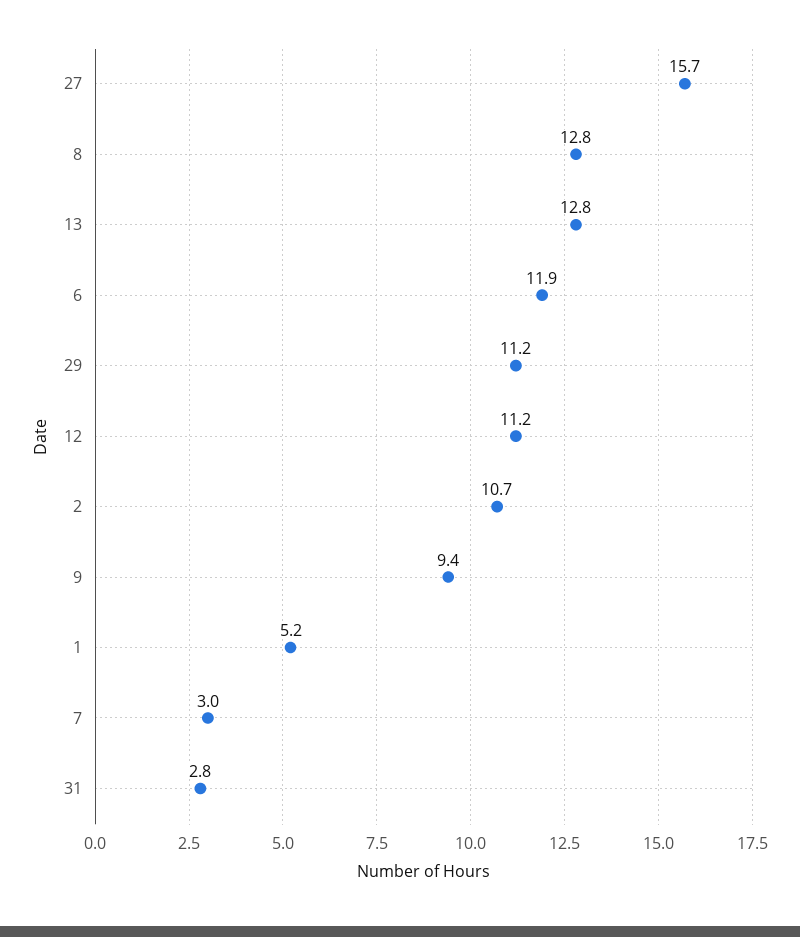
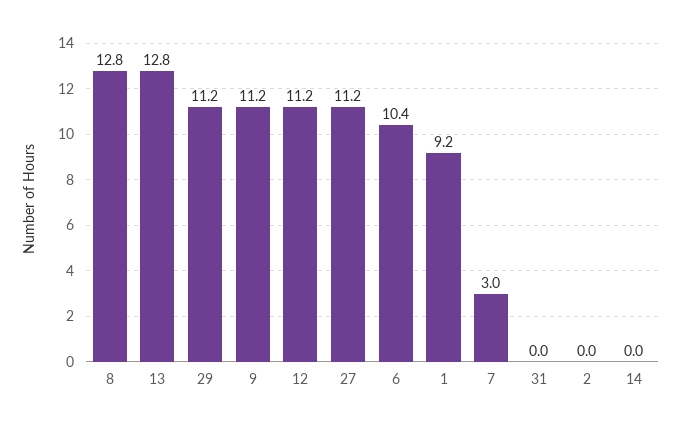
27: 15.7 -> 11.2
6: 11.9 -> 10.4
2: 10.7 -> 0
9: 9.4 -> 11.2
1: 5.2 -> 9.2
31: 2.8 -> 0
14: none -> 0

